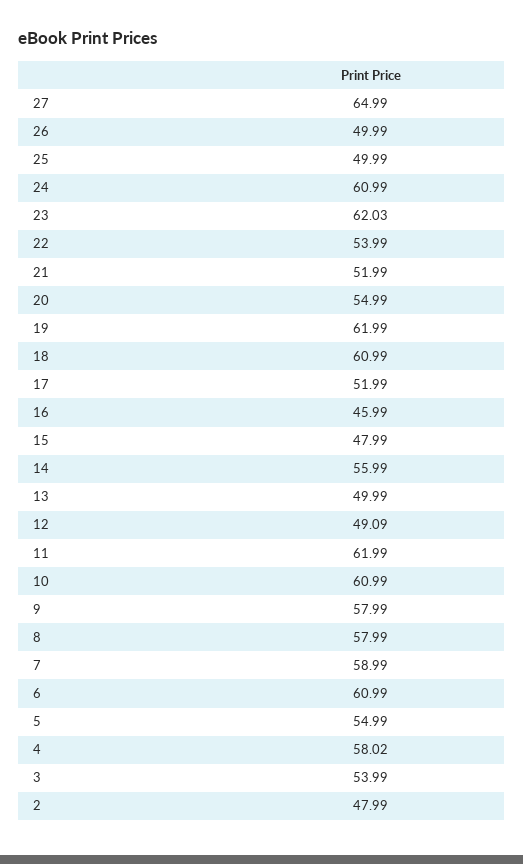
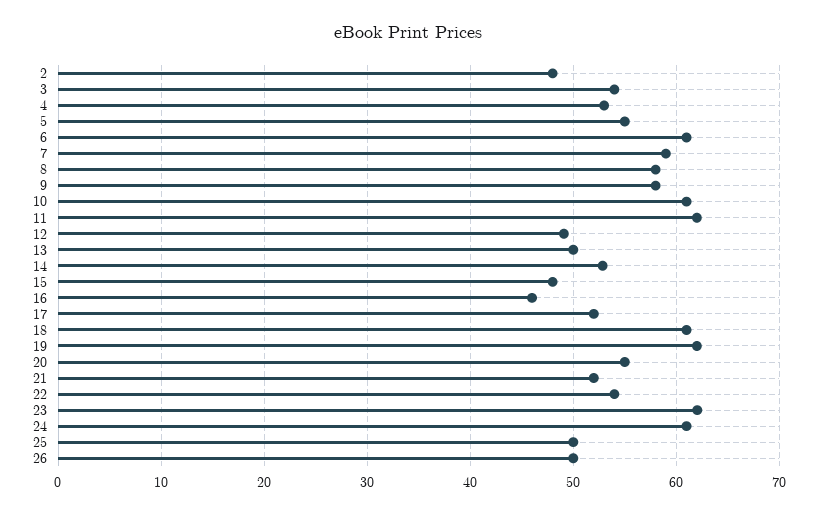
27: 64.99 -> none
14: 55.99 -> 53
4: 58.02 -> 53

